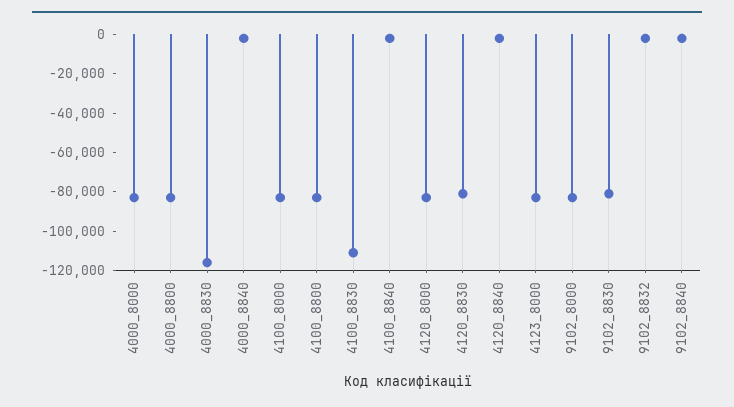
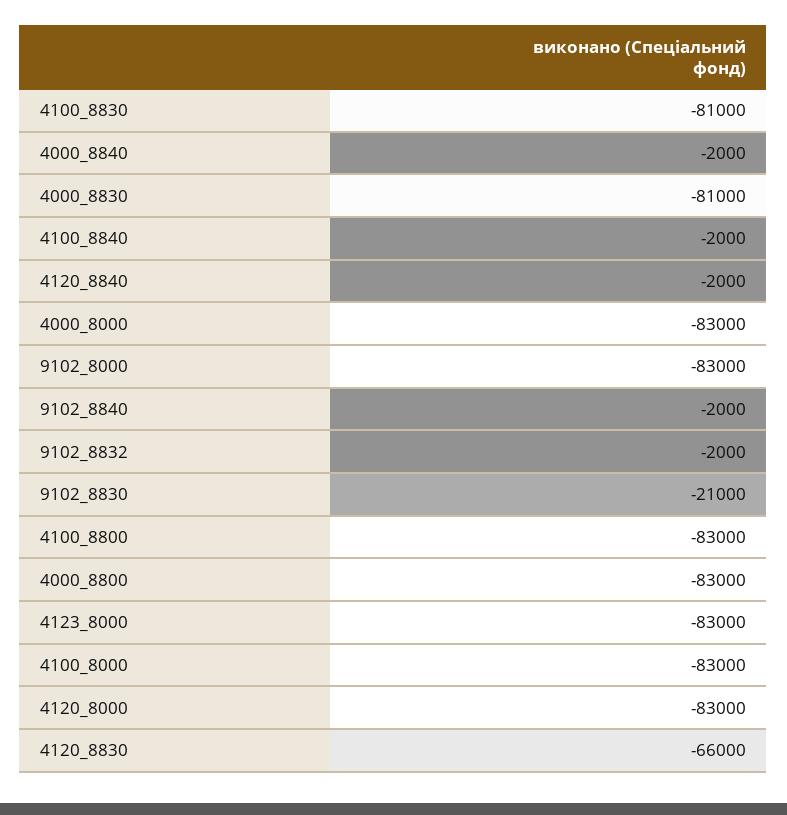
4000_8830: -115000 -> -81000
4100_8830: -110000 -> -81000
4120_8830: -80000 -> -66000
9102_8830: -80000 -> -21000

